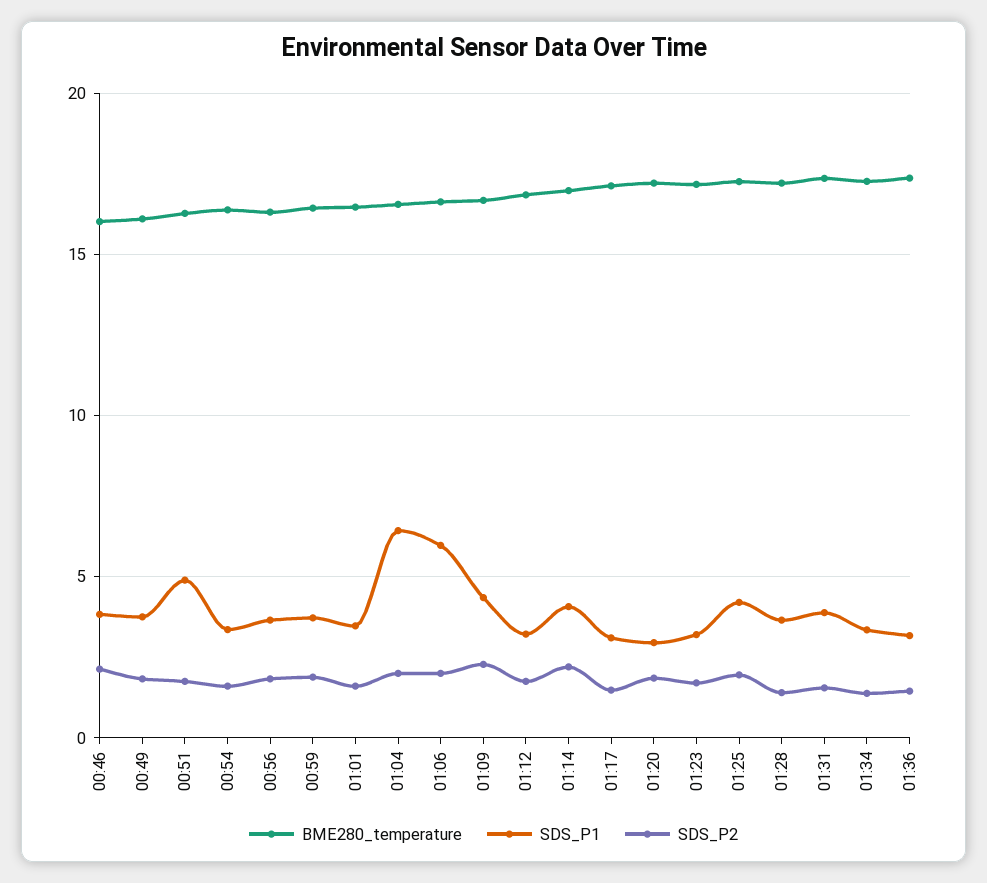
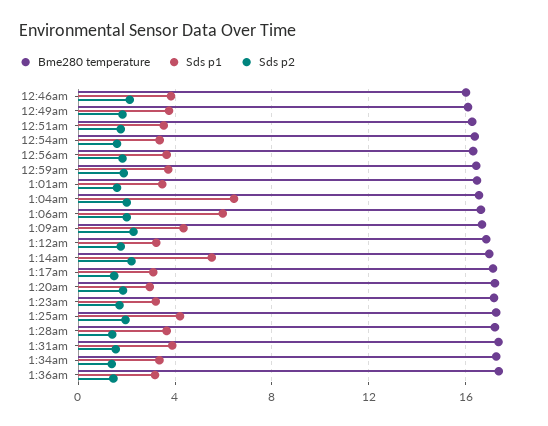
SDS_P1, 00:51: 5 -> 3.5
SDS_P1, 01:14: 4 -> 5.5

